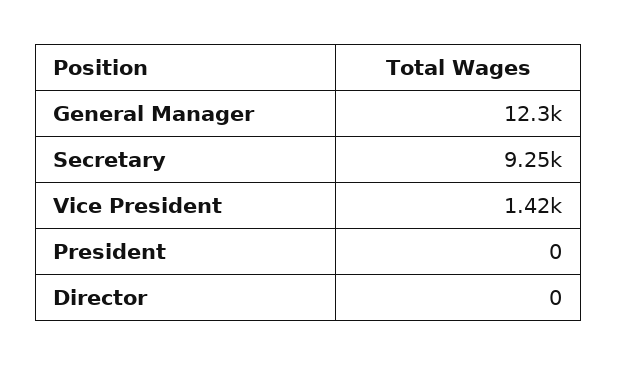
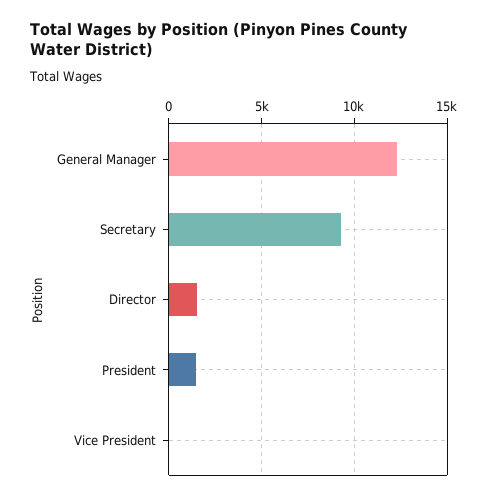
Vice President: 1420 -> 0
President: 0 -> 1500
Director: 0 -> 1500

